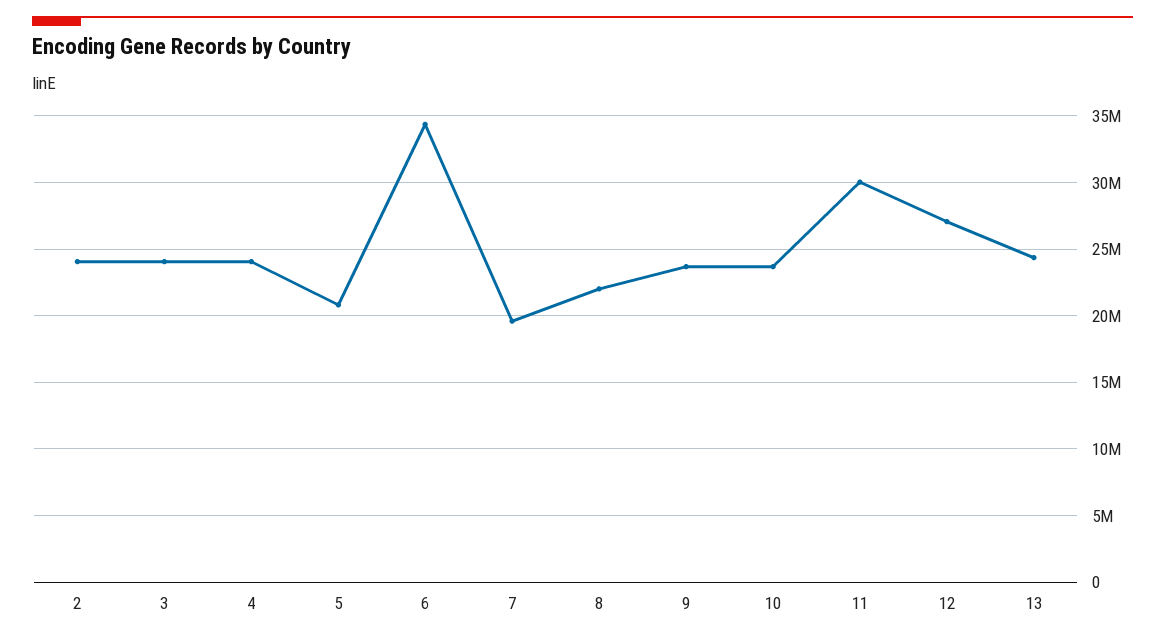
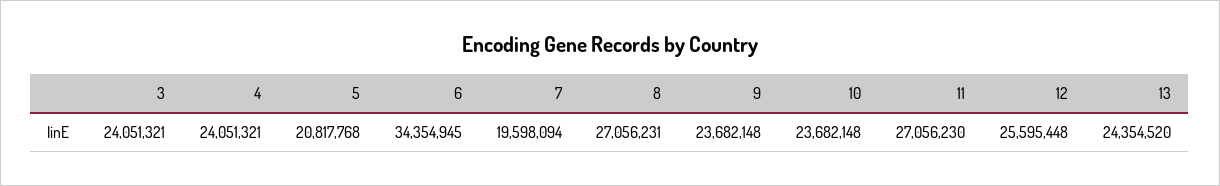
2: 24000000 -> none
8: 22000000 -> 27056231
11: 30000000 -> 27056230
12: 27000000 -> 25595448

